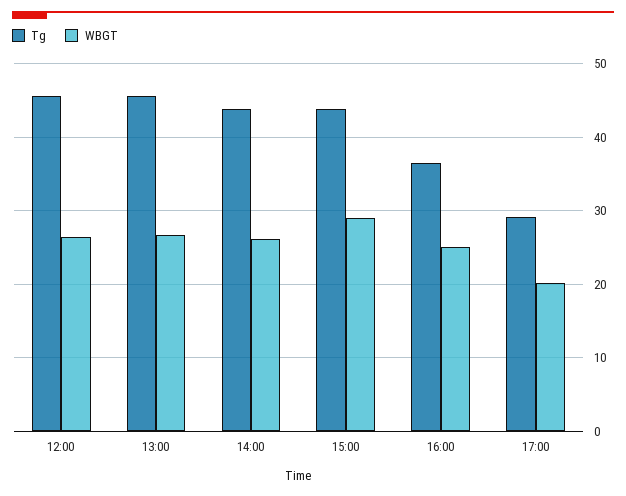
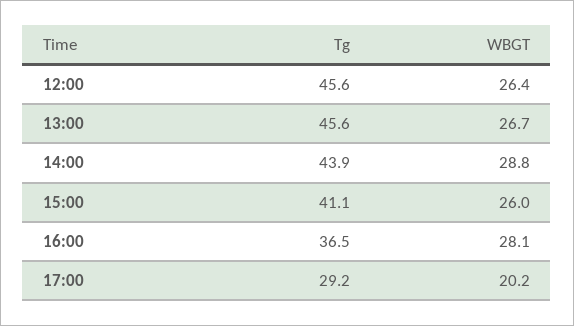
WBGT, 14:00: 26 -> 28.8
Tg, 15:00: 44 -> 41.1
WBGT, 15:00: 29 -> 26
WBGT, 16:00: 25 -> 28.1

